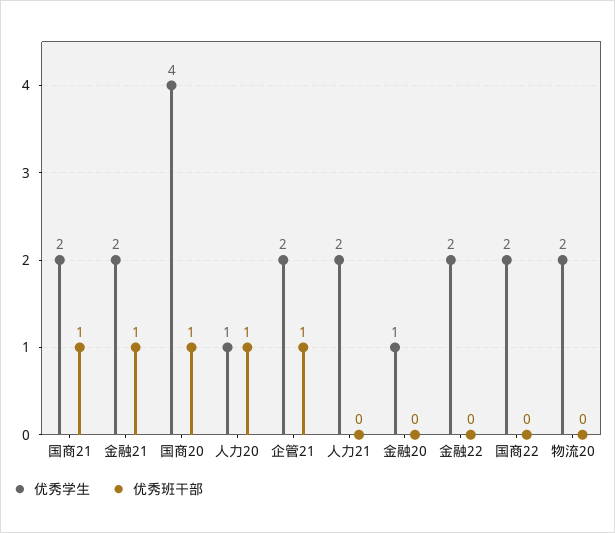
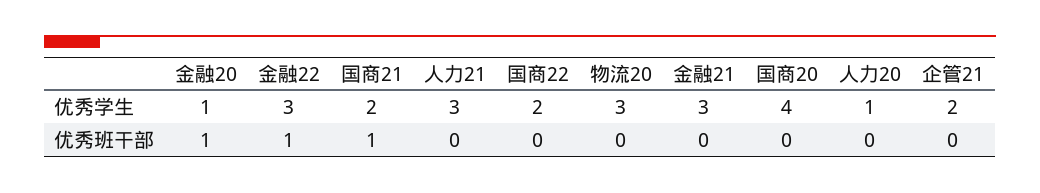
优秀学生, 金融21: 2 -> 3
优秀班干部, 金融21: 1 -> 0
优秀班干部, 国商20: 1 -> 0
优秀班干部, 人力20: 1 -> 0
优秀班干部, 企管21: 1 -> 0
优秀学生, 人力21: 2 -> 3
优秀班干部, 金融20: 0 -> 1
优秀学生, 金融22: 2 -> 3
优秀班干部, 金融22: 0 -> 1
优秀学生, 物流20: 2 -> 3

